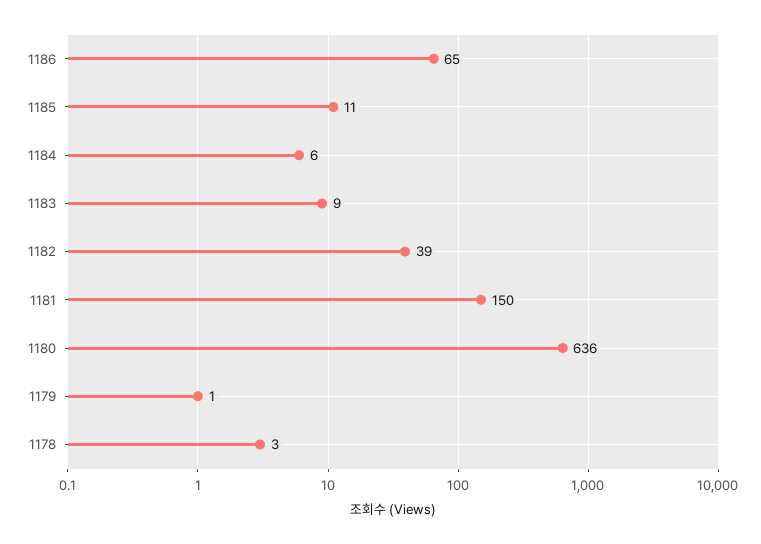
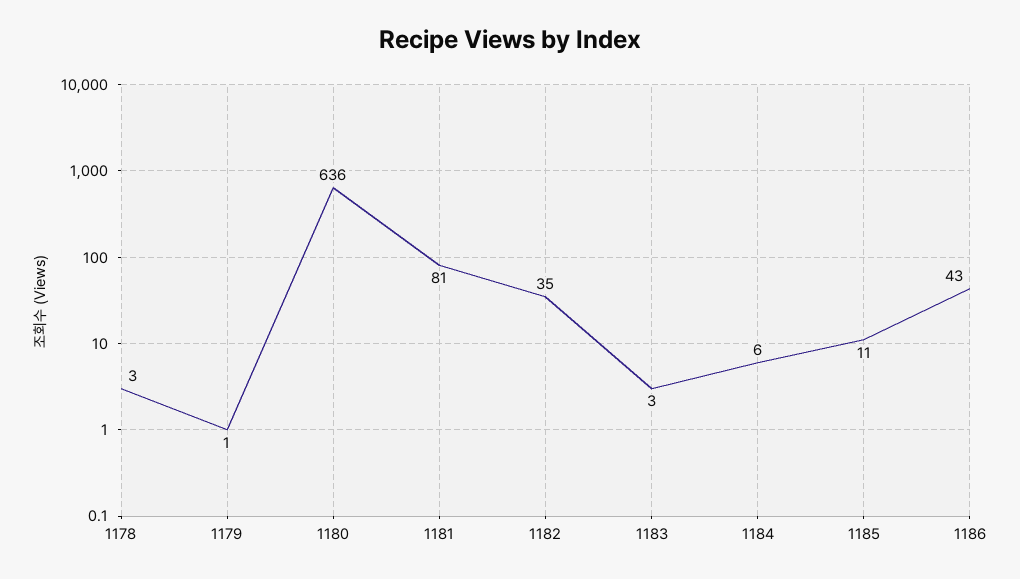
1186: 65 -> 43
1183: 9 -> 3
1182: 39 -> 35
1181: 150 -> 81

